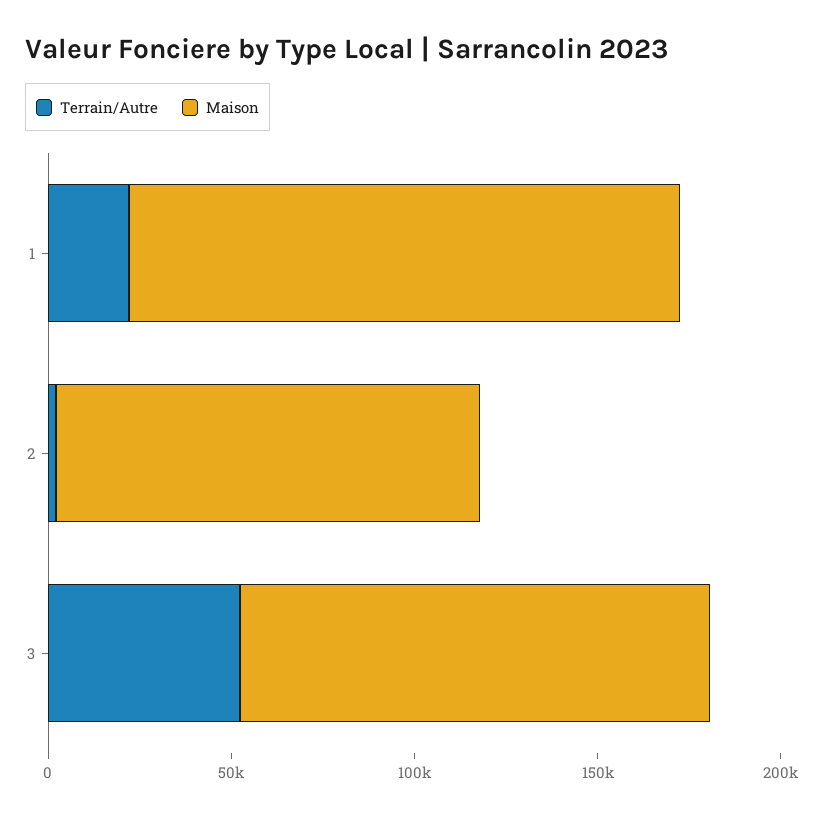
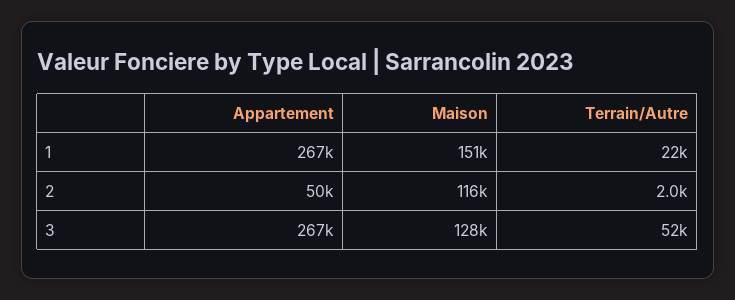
Appartement, 1: none -> 267000
Appartement, 2: none -> 50000
Appartement, 3: none -> 267000

